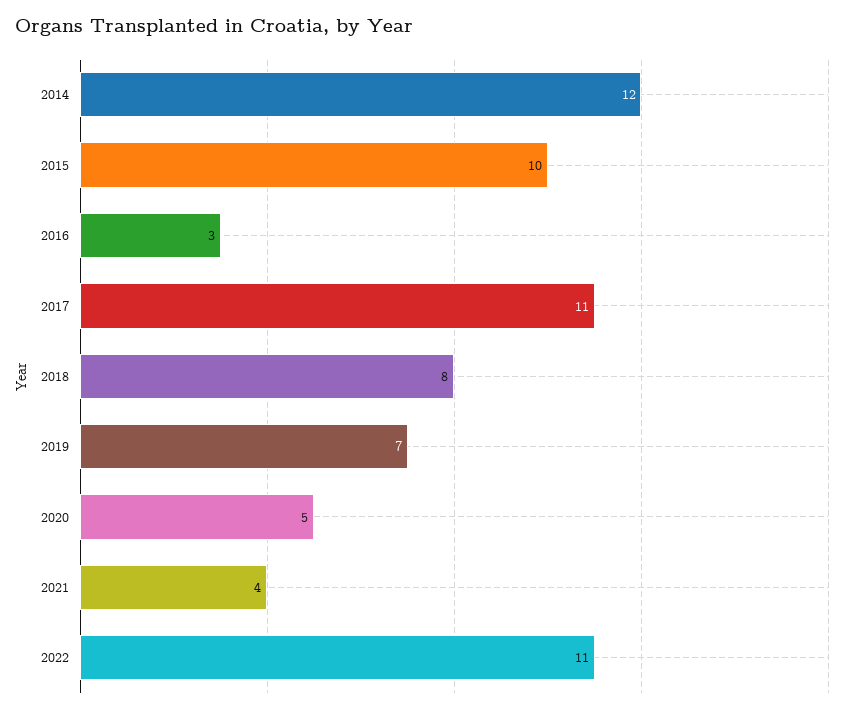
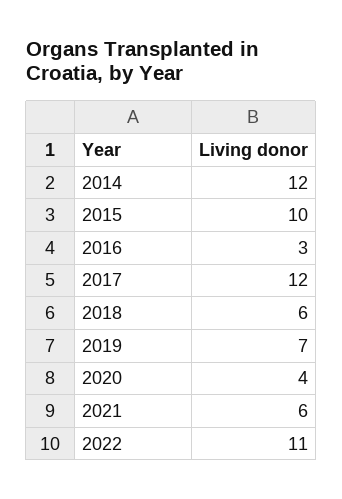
2017: 11 -> 12
2018: 8 -> 6
2020: 5 -> 4
2021: 4 -> 6

